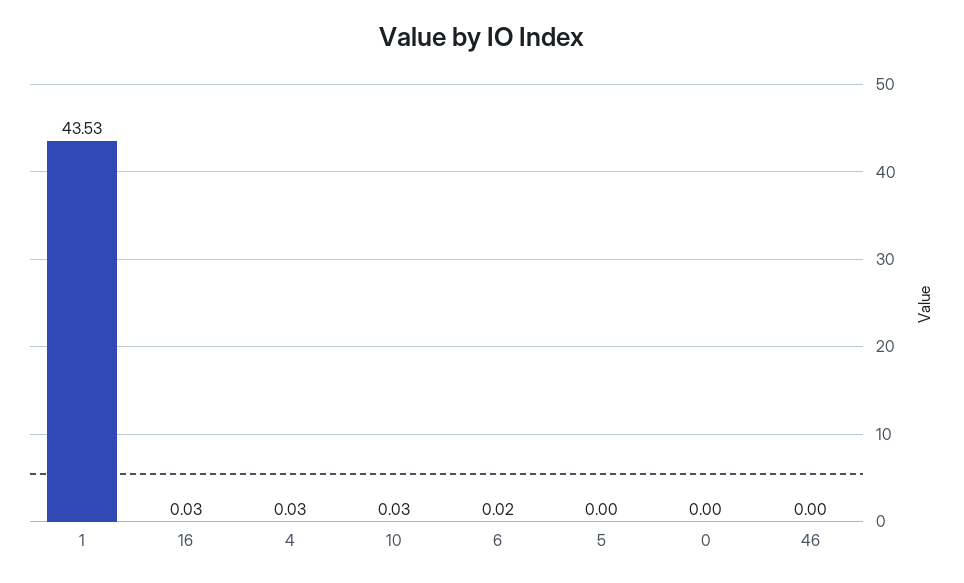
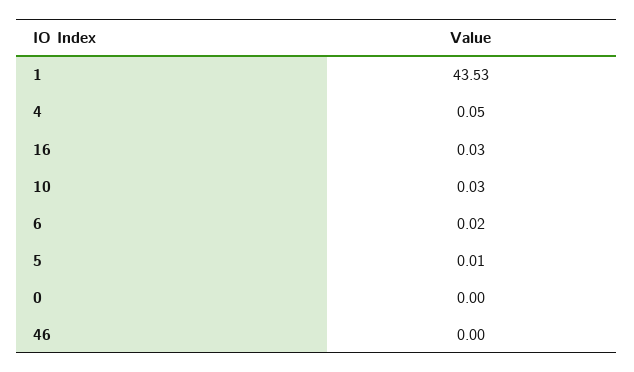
4: 0.03 -> 0.05
5: 0 -> 0.01

